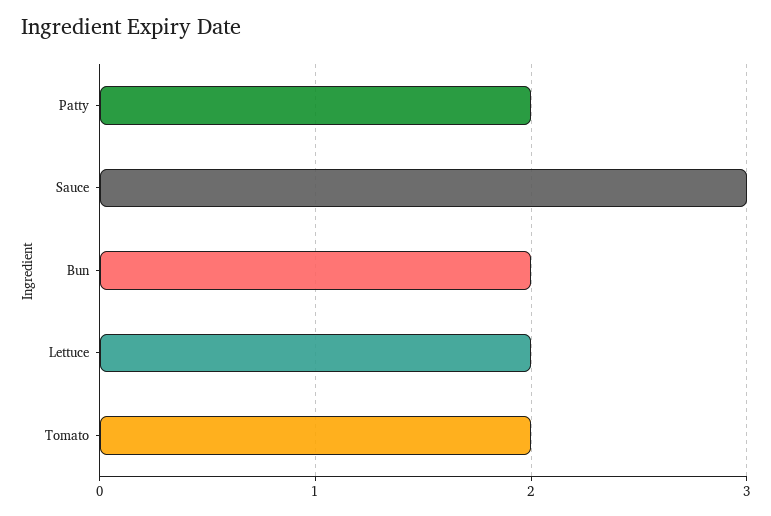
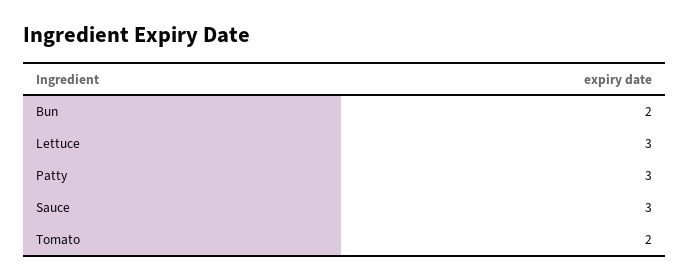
Patty: 2 -> 3
Lettuce: 2 -> 3

